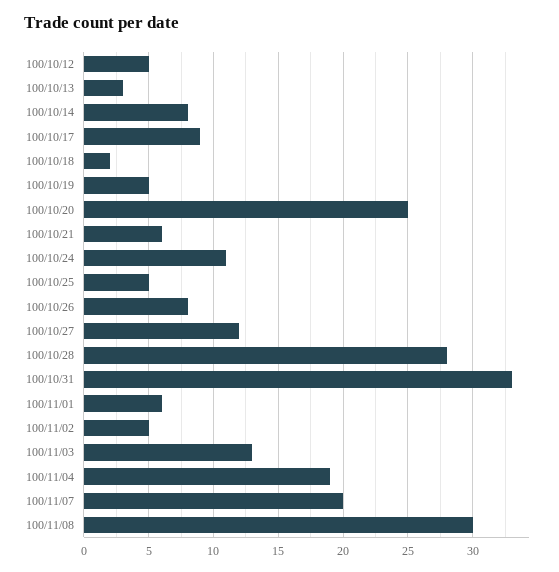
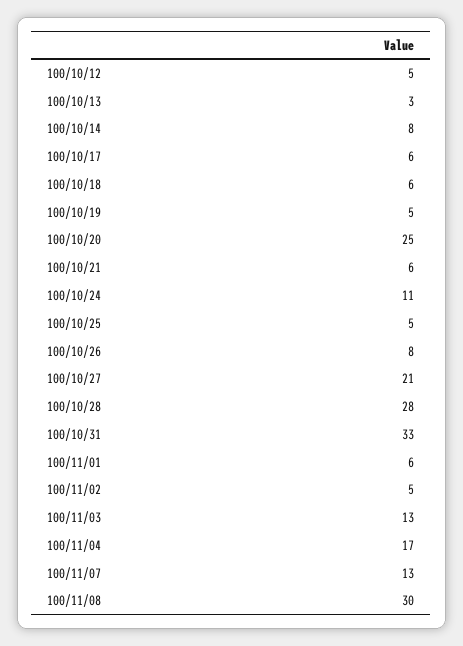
100/10/17: 9 -> 6
100/10/18: 2 -> 6
100/10/27: 12 -> 21
100/11/04: 19 -> 17
100/11/07: 20 -> 13

